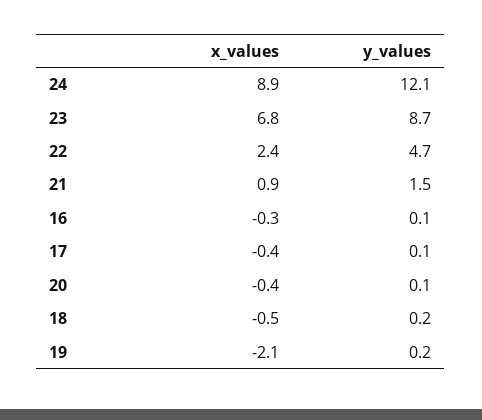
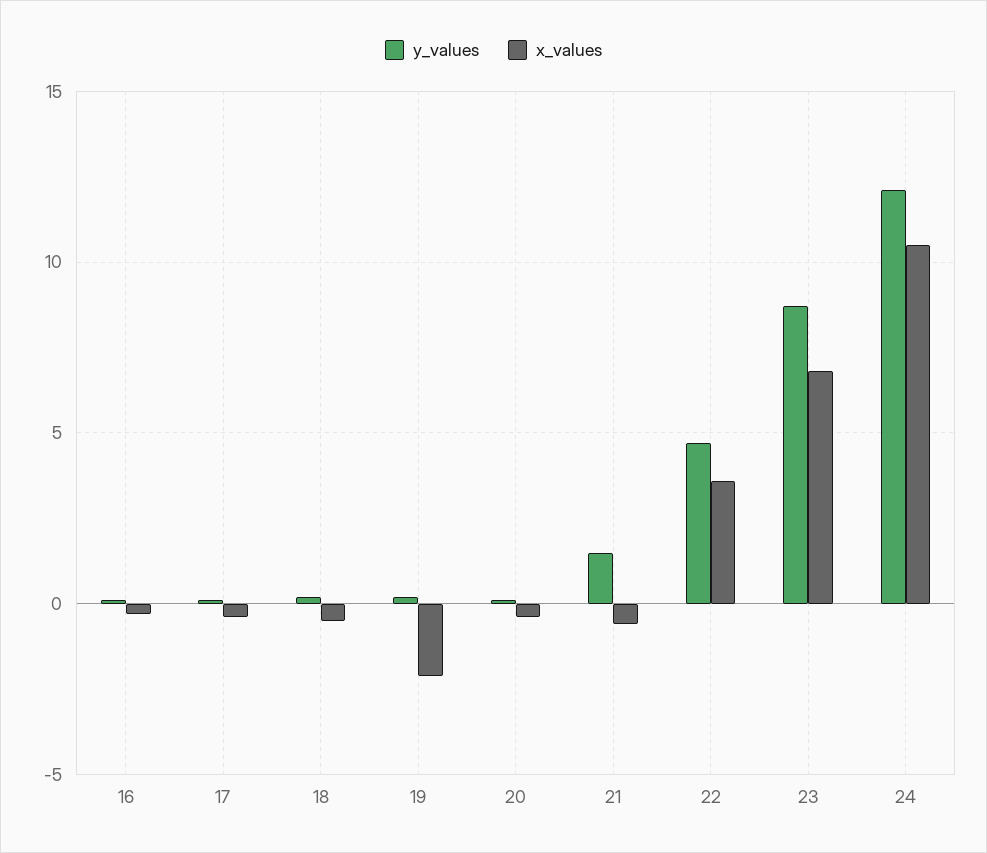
x_values, 24: 8.9 -> 10.5
x_values, 22: 2.4 -> 3.5
x_values, 21: 0.9 -> -0.5

